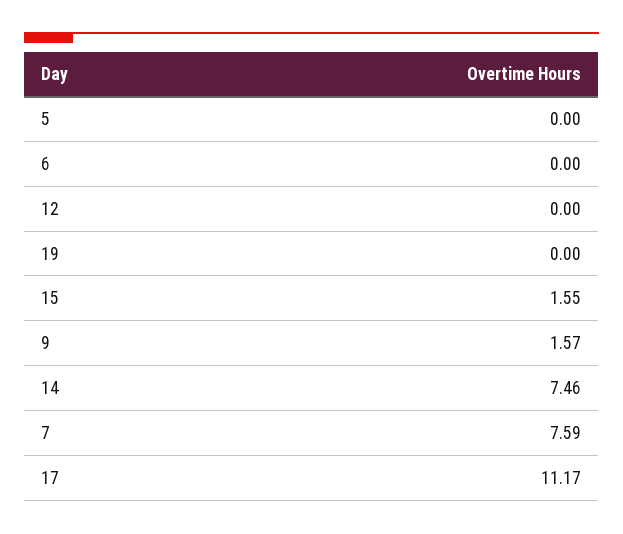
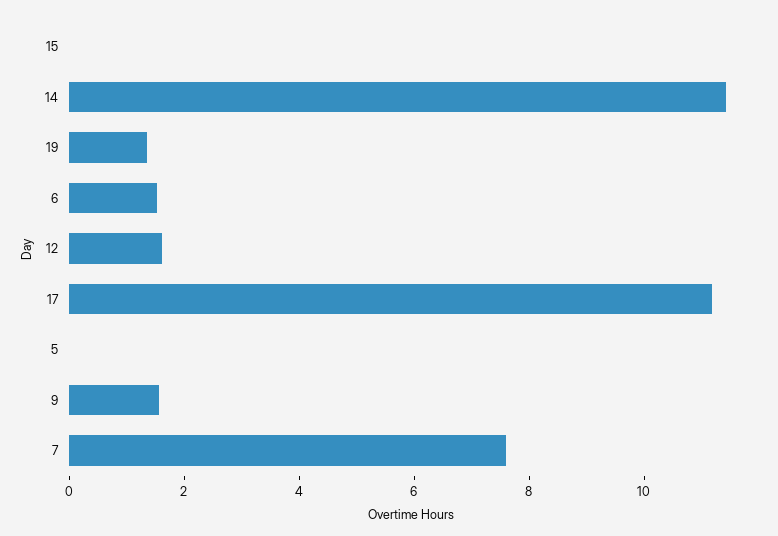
6: 0 -> 1.5
12: 0 -> 1.5
19: 0 -> 1.5
15: 1.55 -> 0
14: 7.46 -> 11.5

